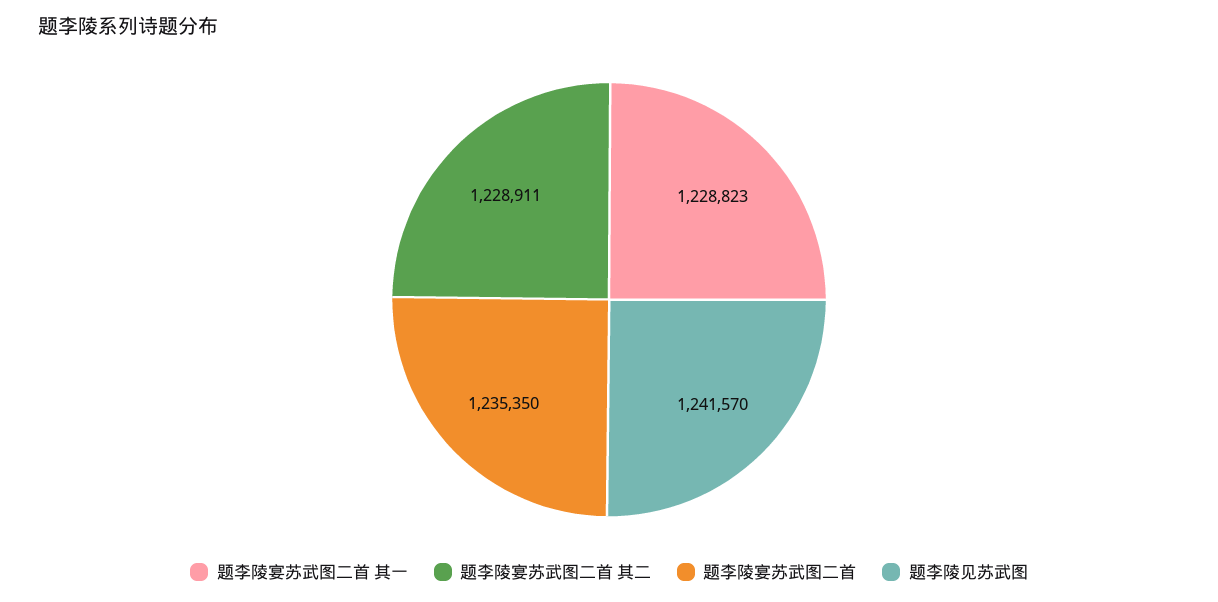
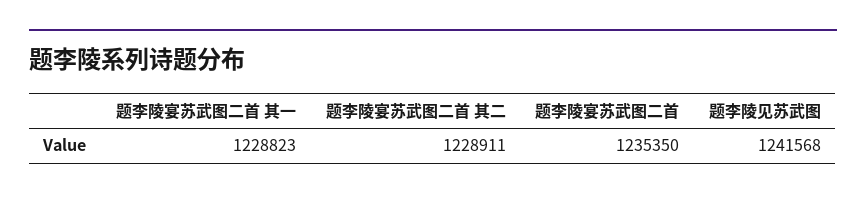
题李陵见苏武图: 1241570 -> 1241568

